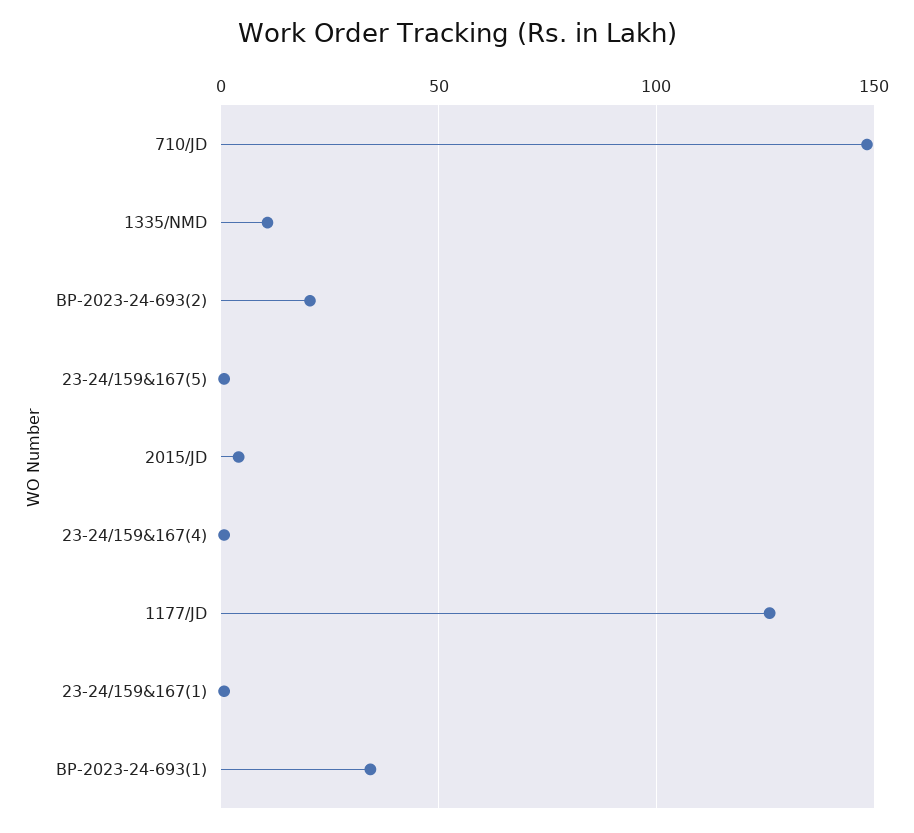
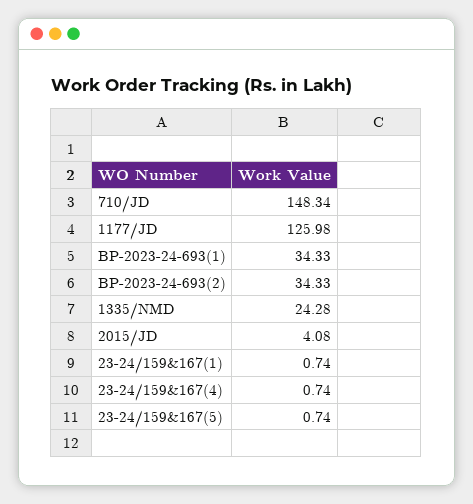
1335/NMD: 10 -> 24.28
BP-2023-24-693(2): 20 -> 34.33

